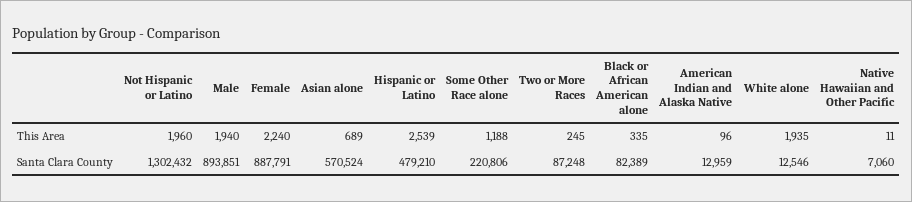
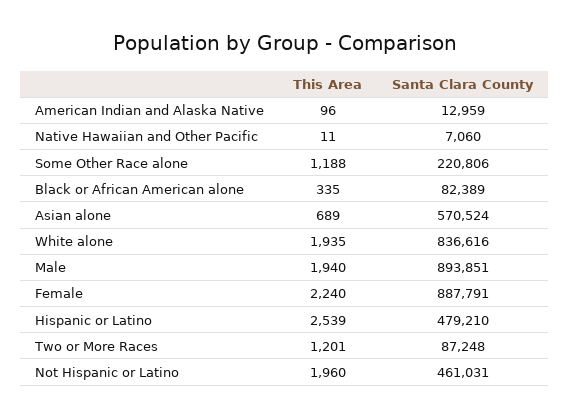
Two or More Races, This Area: 245 -> 1201
Not Hispanic or Latino, Santa Clara County: 1302432 -> 461031
White alone, Santa Clara County: 12546 -> 836616

